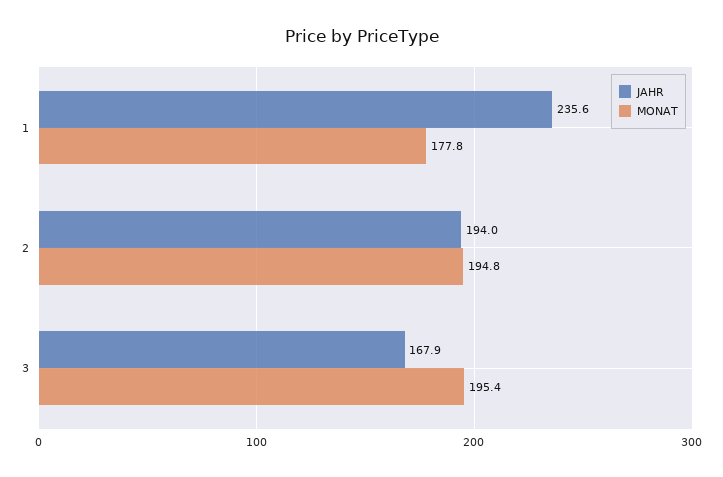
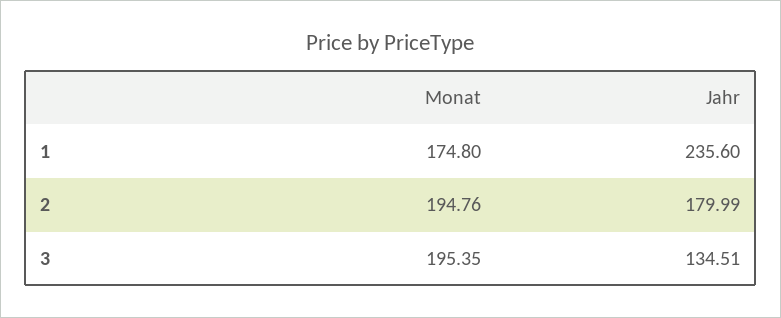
MONAT, 1: 177.8 -> 174.8
JAHR, 2: 194 -> 179.99
JAHR, 3: 167.9 -> 134.51

